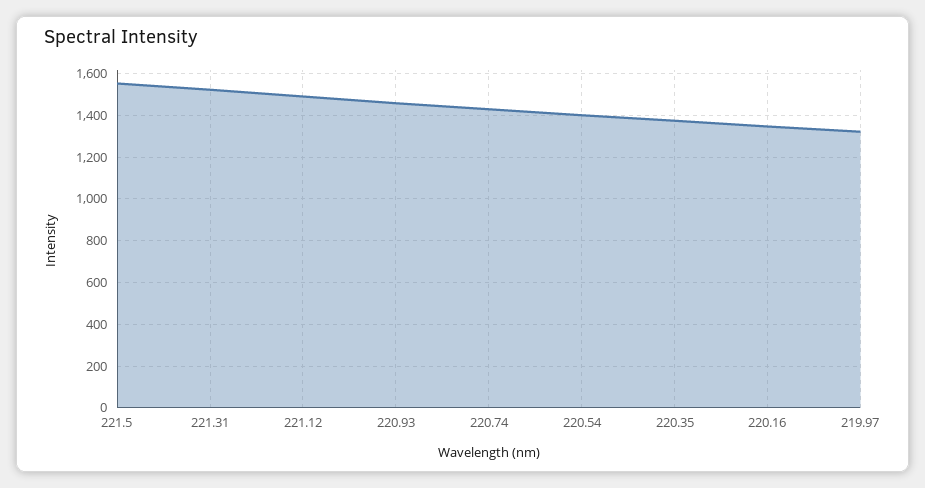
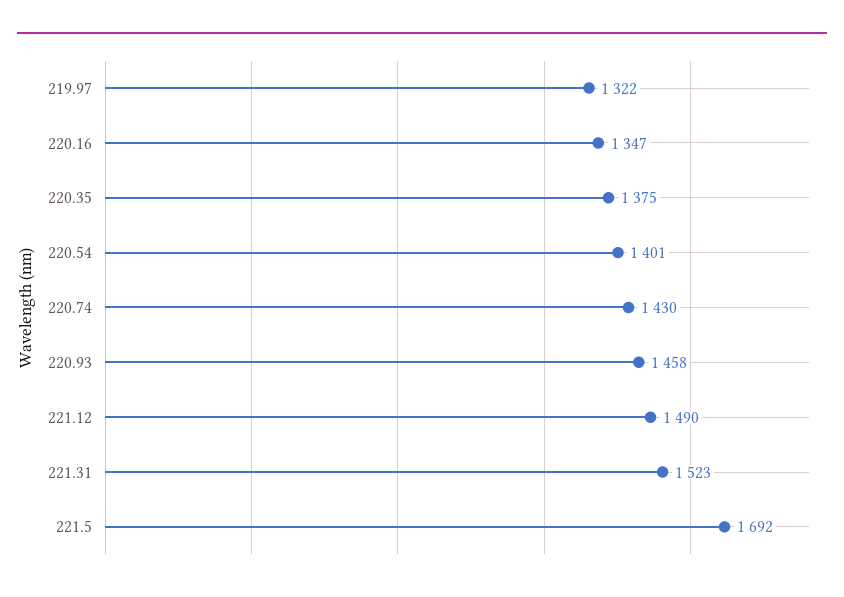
221.5: 1550 -> 1692

